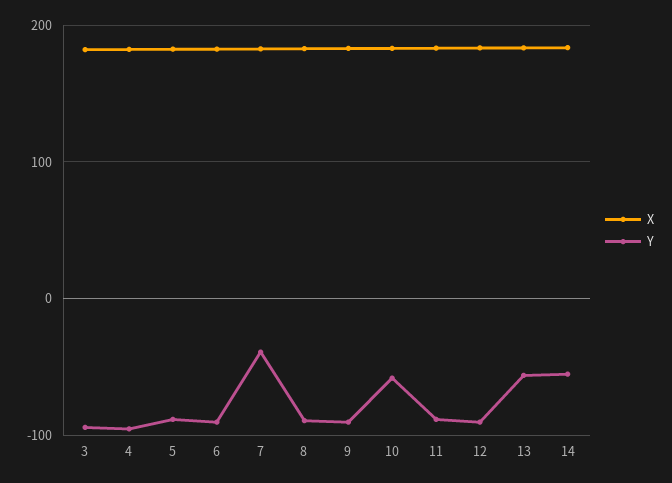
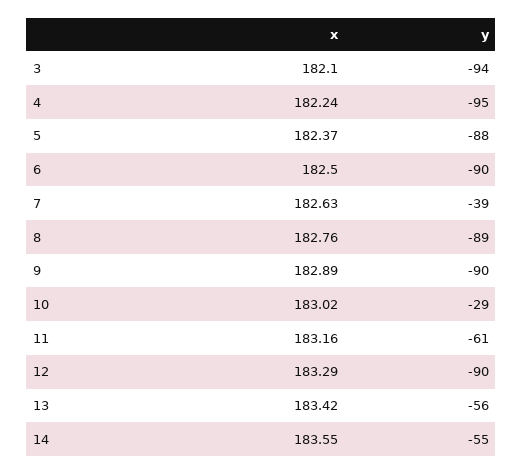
Y, 10: -60 -> -29
Y, 11: -90 -> -61

